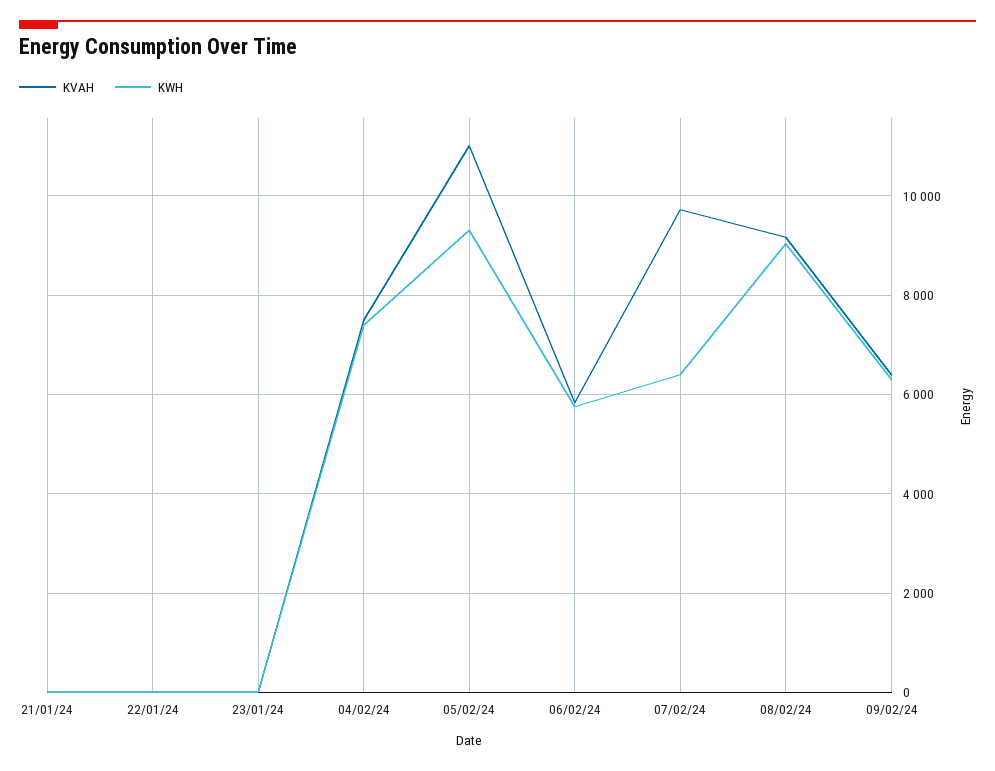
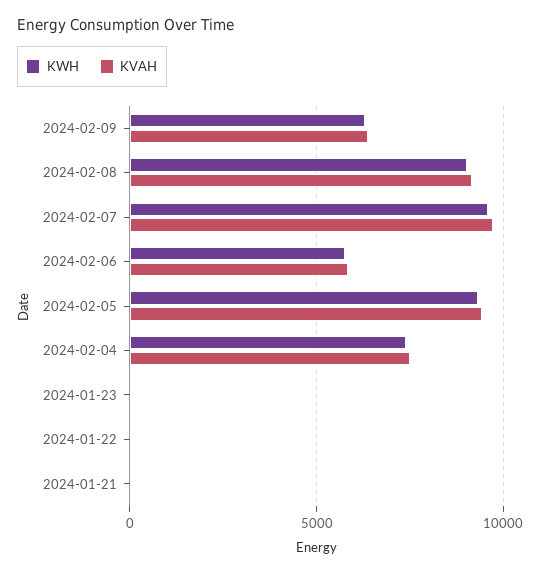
KVAH, 05/02/24: 11000 -> 9500
KWH, 07/02/24: 6400 -> 9500

